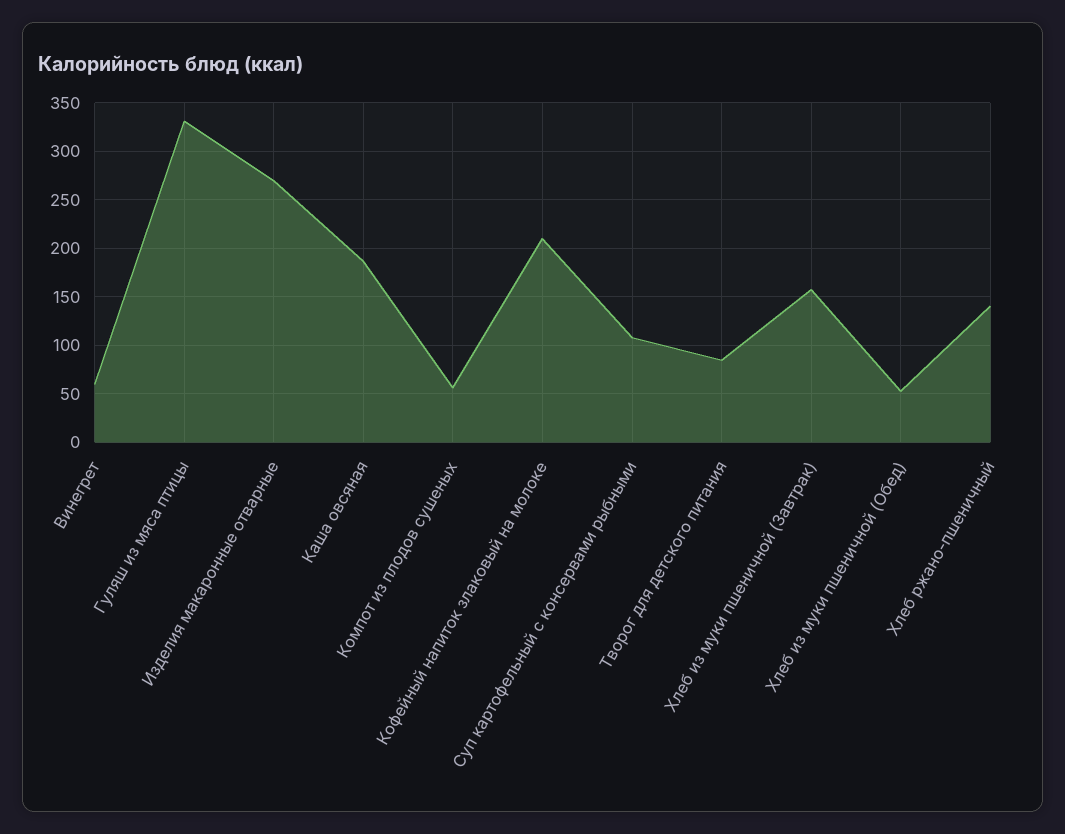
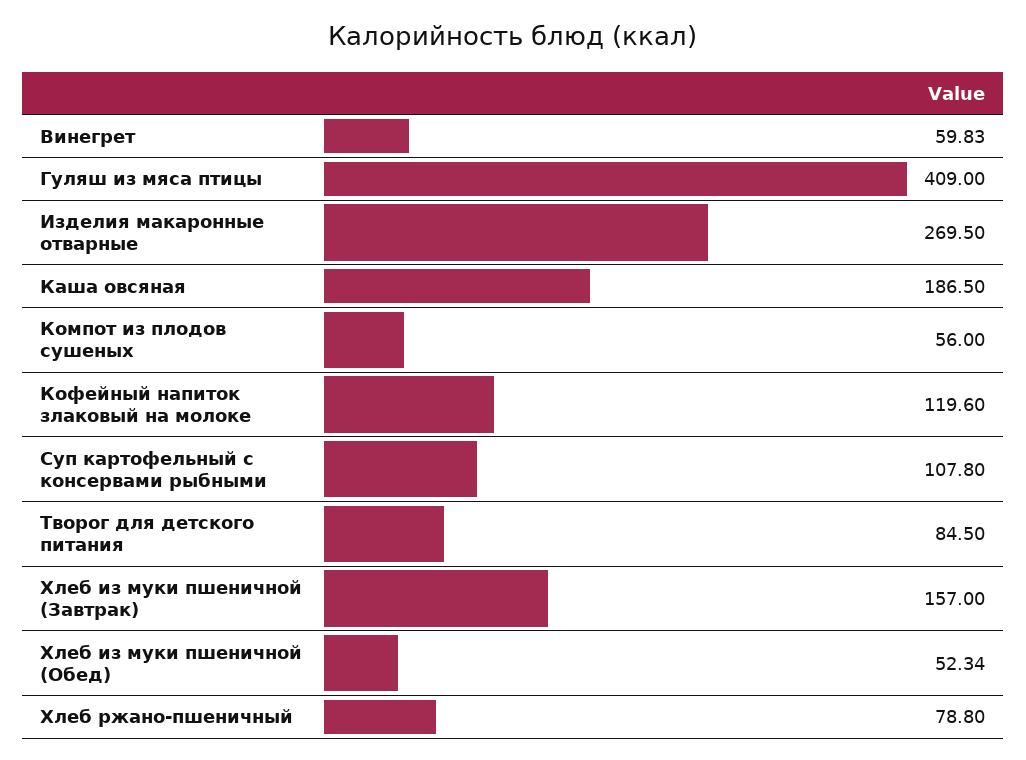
Гуляш из мяса птицы: 330 -> 409
Кофейный напиток злаковый на молоке: 210 -> 119.6
Хлеб ржано-пшеничный: 140 -> 78.8

